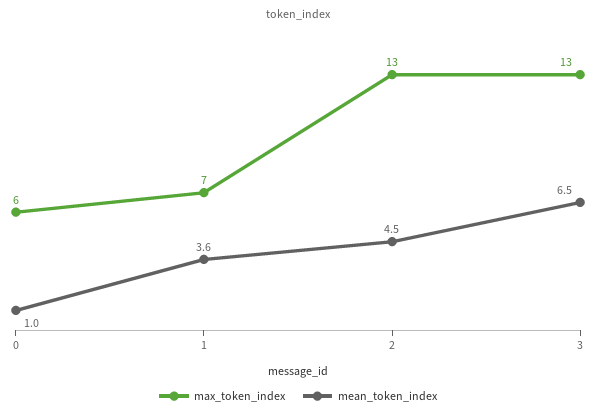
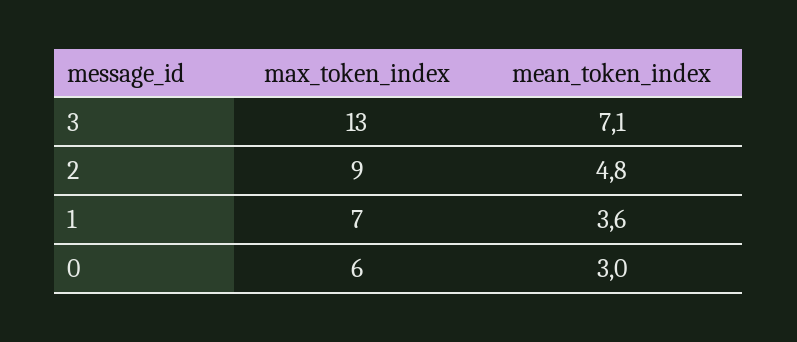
mean_token_index, 0: 1 -> 3
max_token_index, 2: 13 -> 9
mean_token_index, 2: 4.5 -> 4.8
mean_token_index, 3: 6.5 -> 7.1

